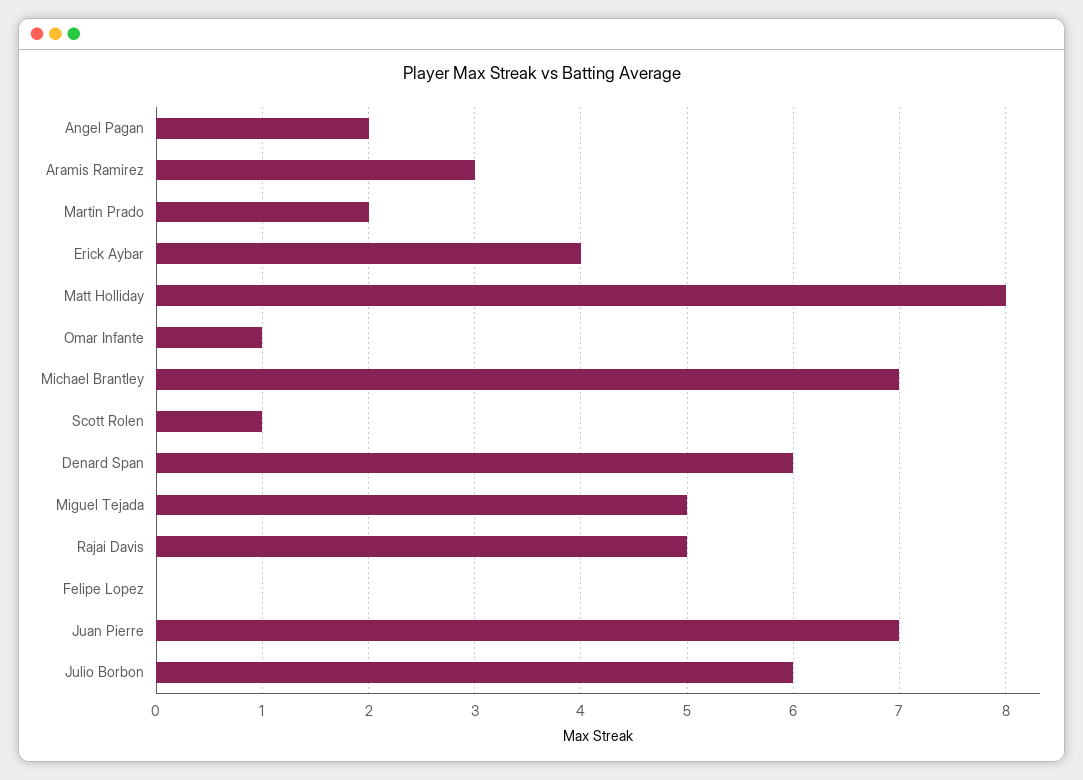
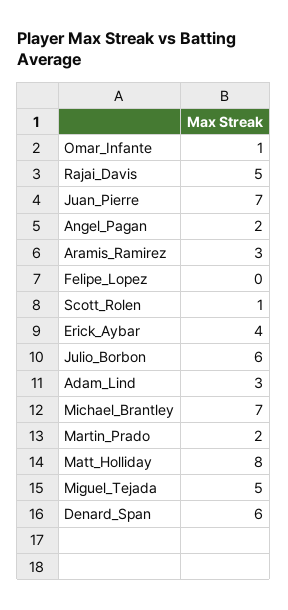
Adam_Lind: none -> 3

